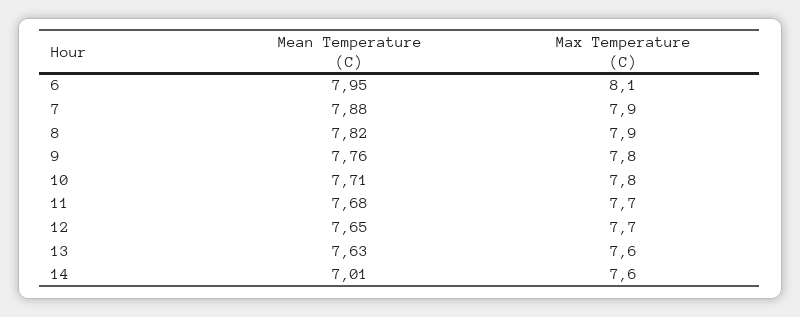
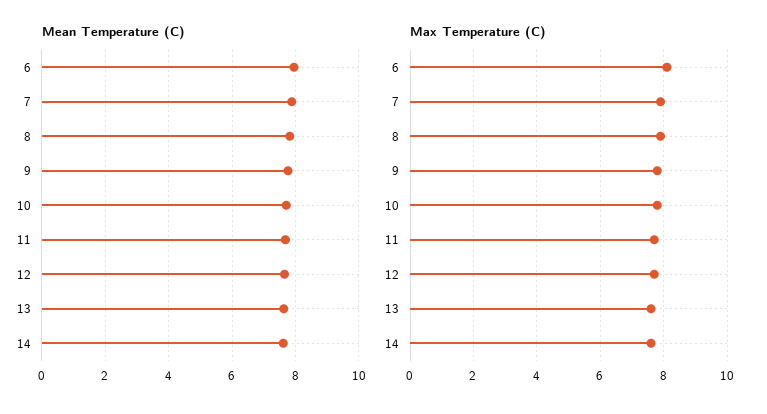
Mean Temperature (C), 14: 7.01 -> 7.6

